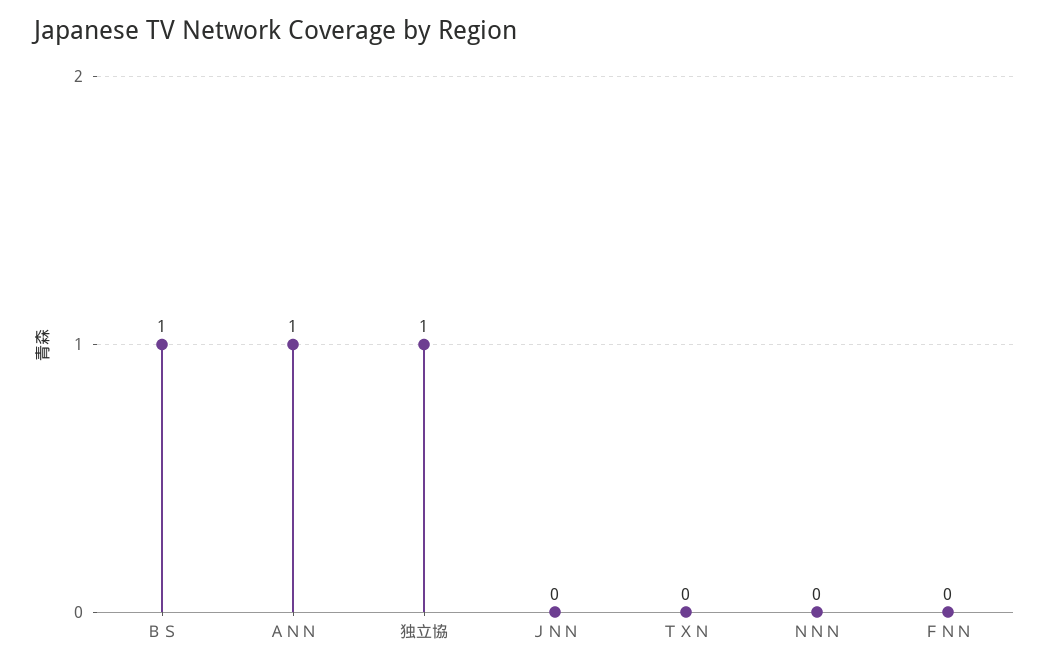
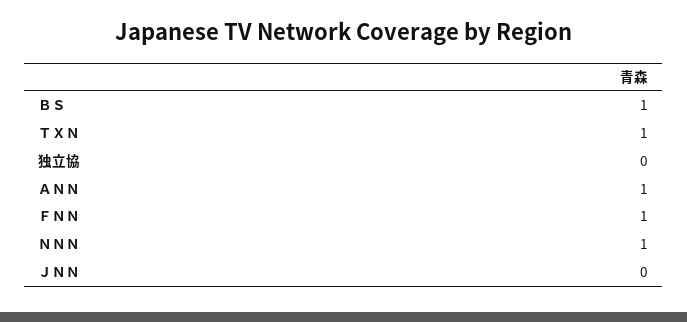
独立協: 1 -> 0
ＴＸＮ: 0 -> 1
ＮＮＮ: 0 -> 1
ＦＮＮ: 0 -> 1

